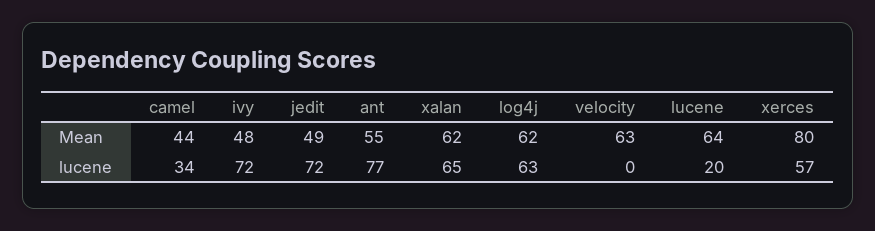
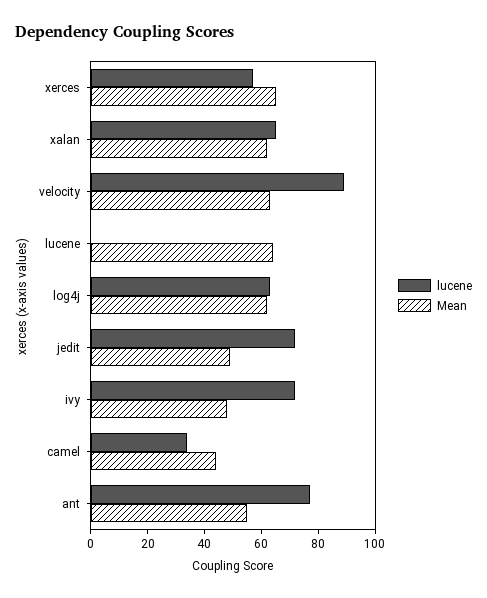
Mean, xerces: 80 -> 65
lucene, velocity: 0 -> 90
lucene, lucene: 20 -> 0

